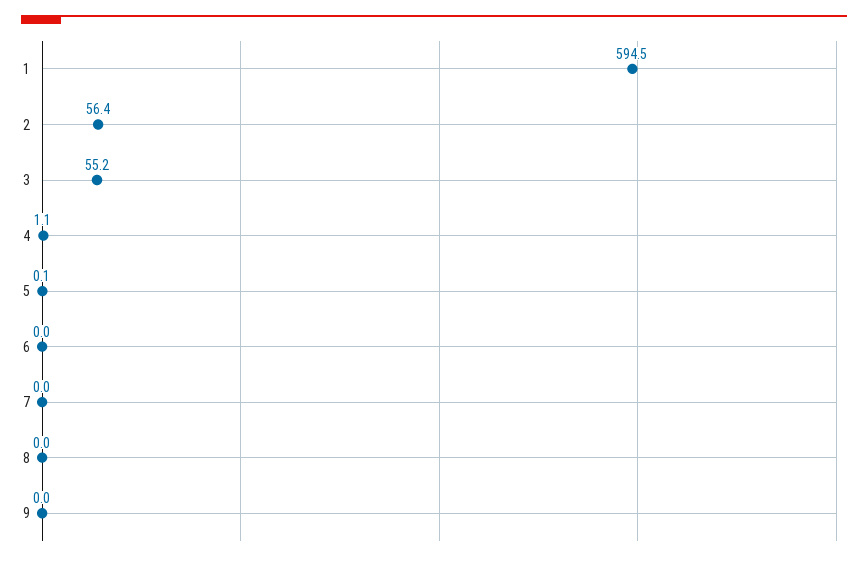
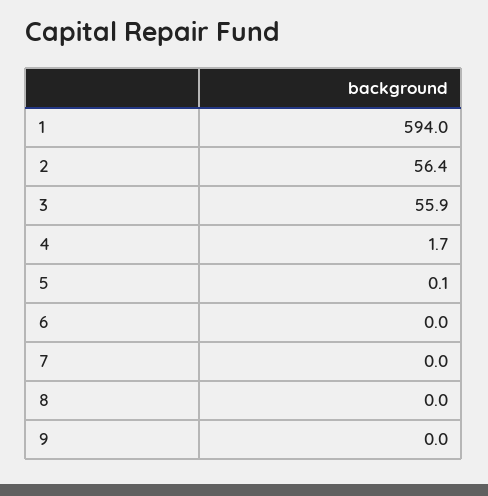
1: 594.5 -> 594
3: 55.2 -> 55.9
4: 1.1 -> 1.7

